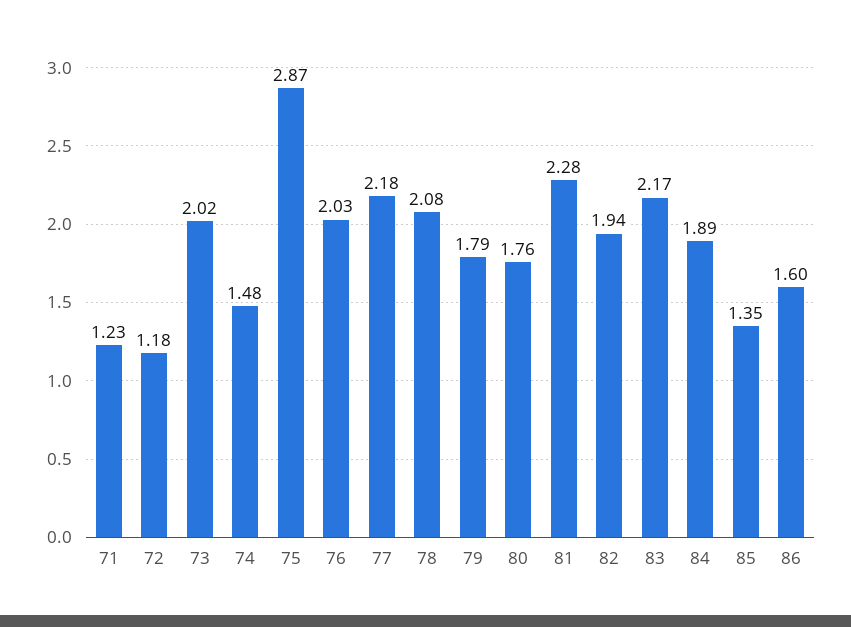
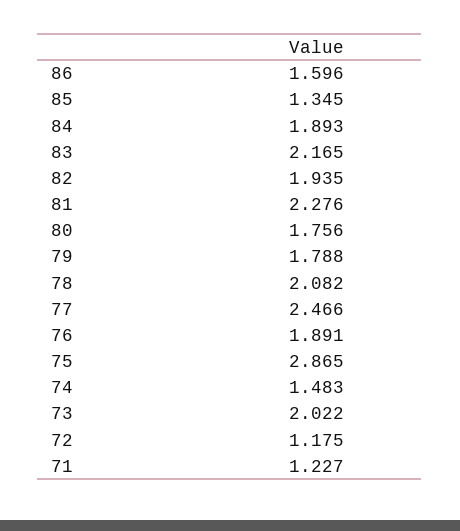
76: 2.03 -> 1.891
77: 2.18 -> 2.466

